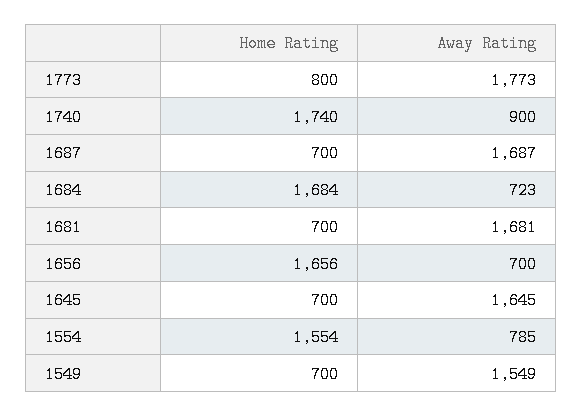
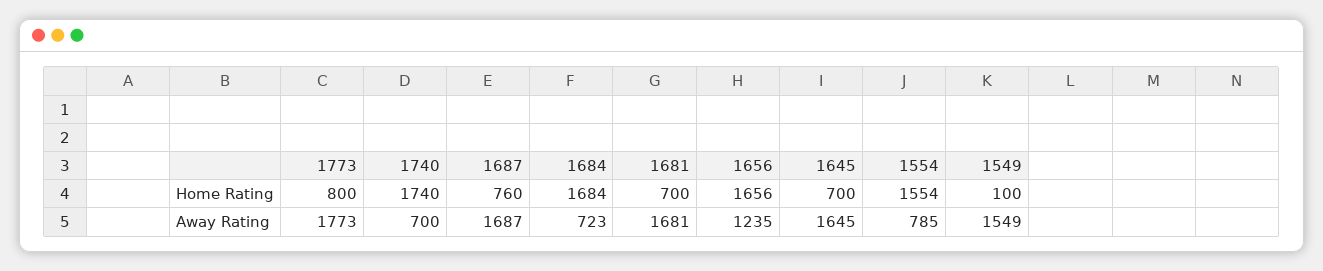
Away Rating, 1740: 900 -> 700
Home Rating, 1687: 700 -> 760
Away Rating, 1656: 700 -> 1235
Home Rating, 1549: 700 -> 100

